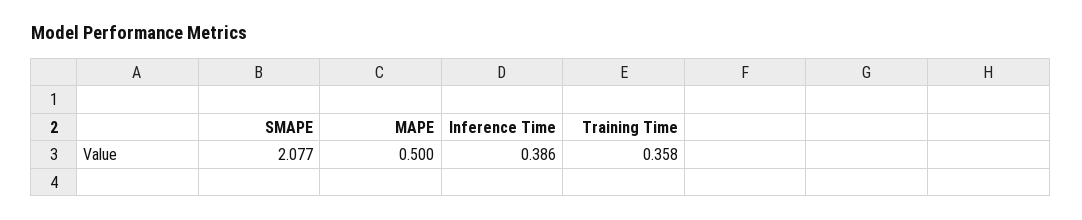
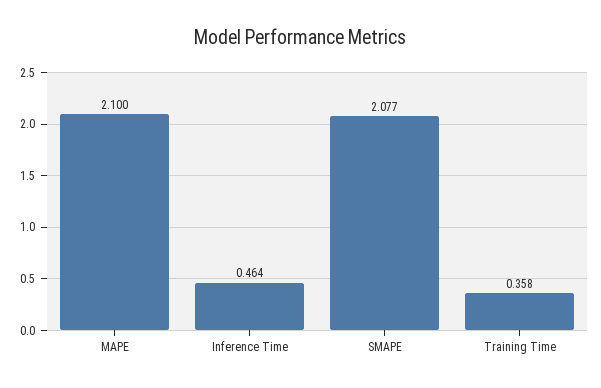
MAPE: 0.5 -> 2.1
Inference Time: 0.386 -> 0.464

